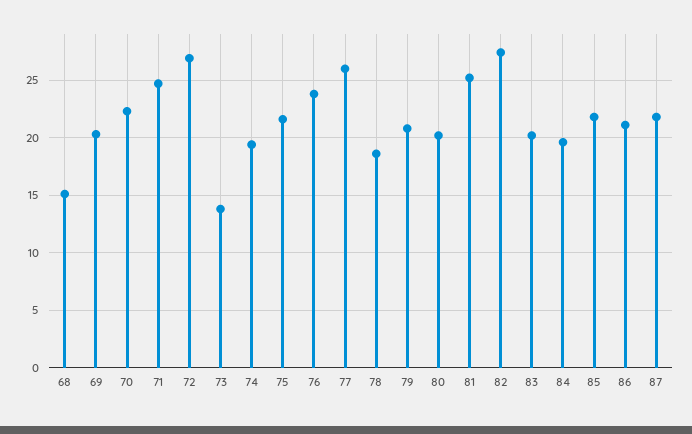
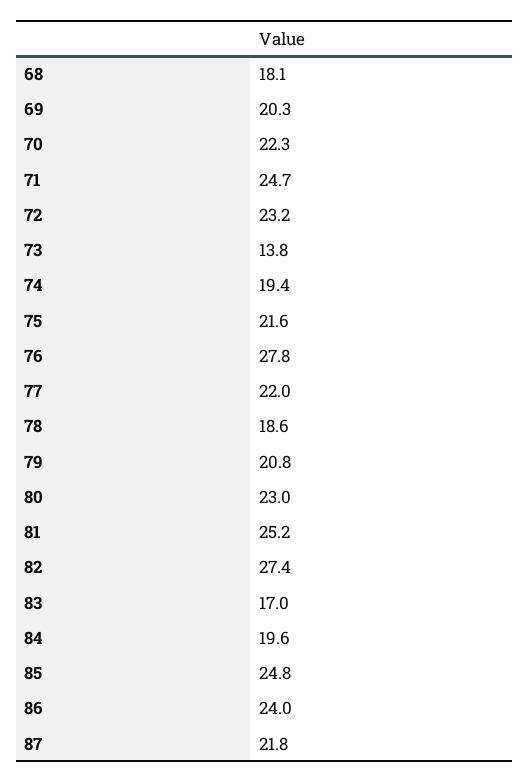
68: 15 -> 18.1
72: 27 -> 23.2
76: 24 -> 27.8
77: 26 -> 22
80: 20 -> 23
83: 20 -> 17
85: 22 -> 24.8
86: 21 -> 24

